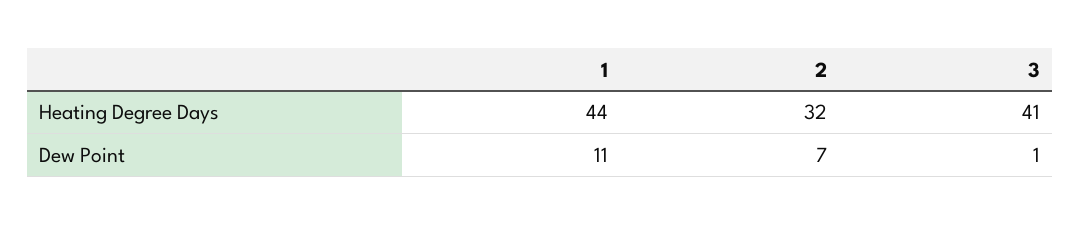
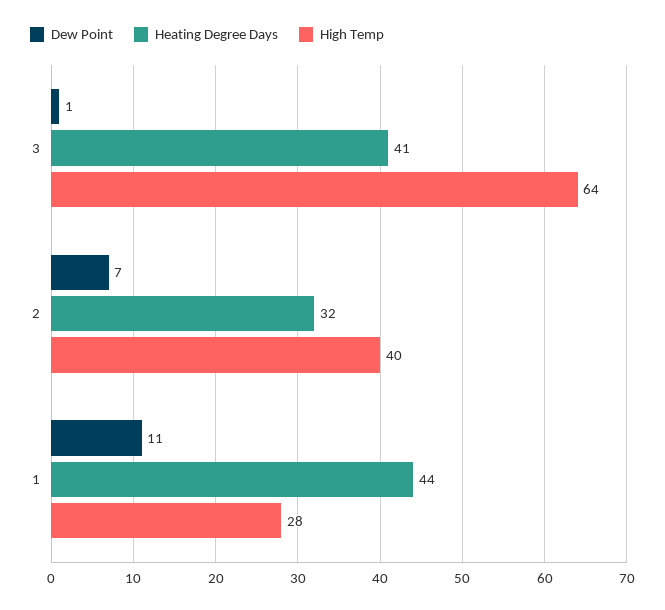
High Temp, 3: none -> 64
High Temp, 2: none -> 40
High Temp, 1: none -> 28

